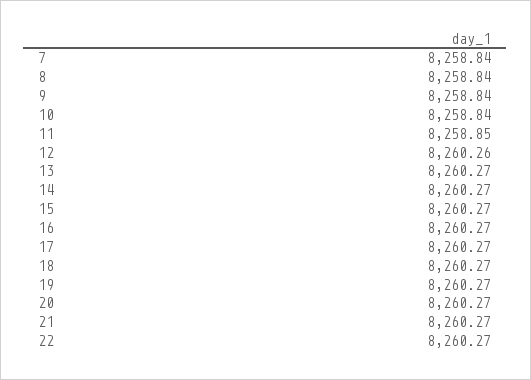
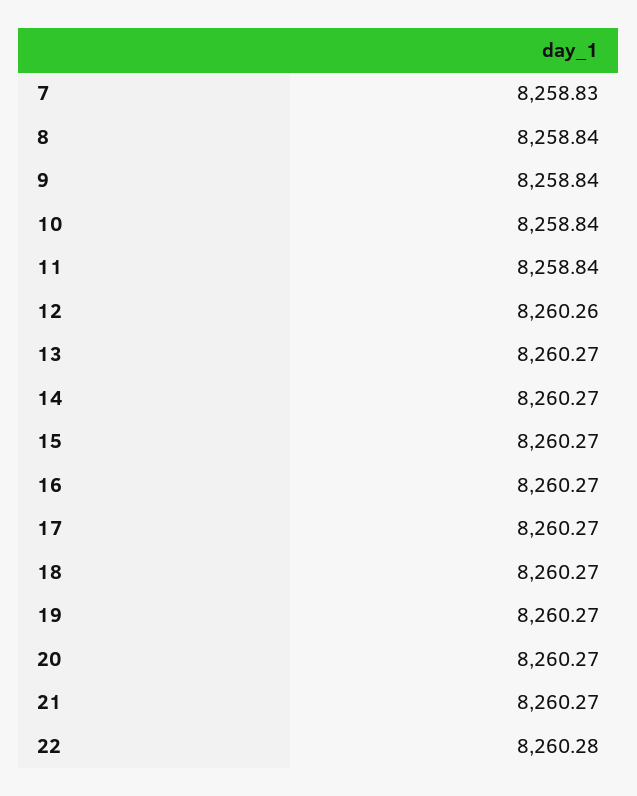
7: 8258.84 -> 8258.83
11: 8258.85 -> 8258.84
22: 8260.27 -> 8260.28

